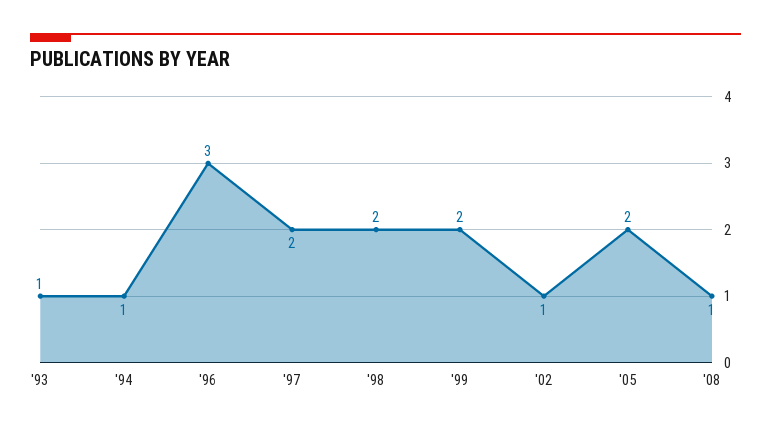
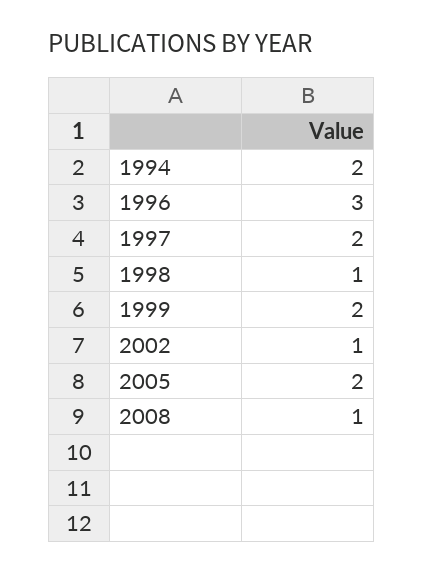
'93: 1 -> none
'94: 1 -> 2
'98: 2 -> 1

